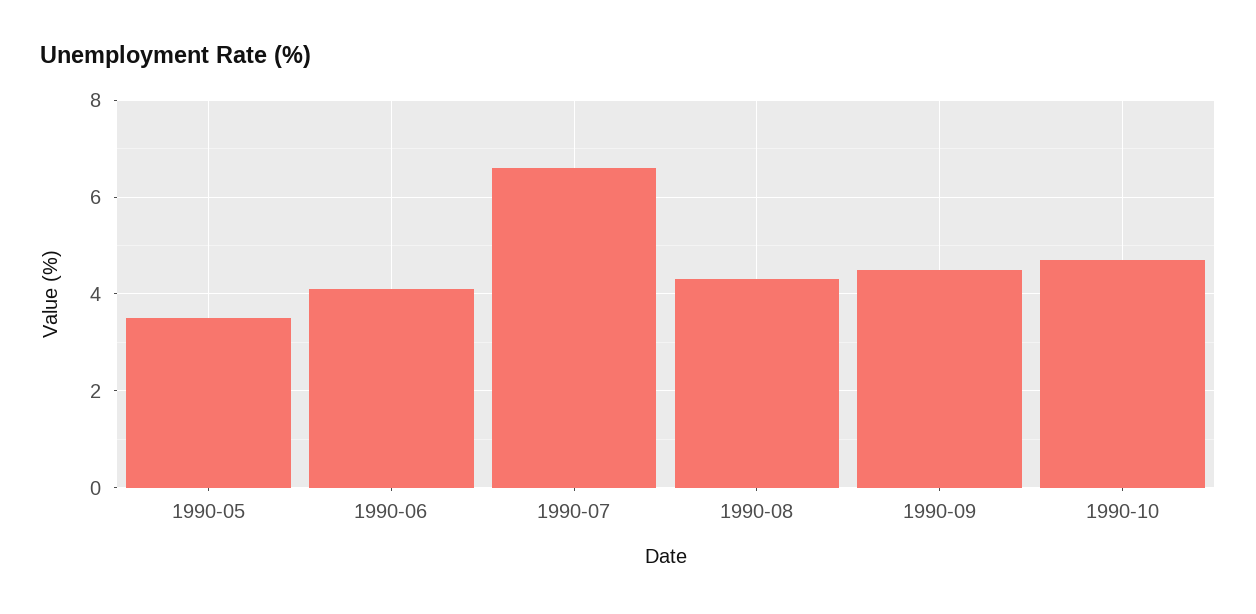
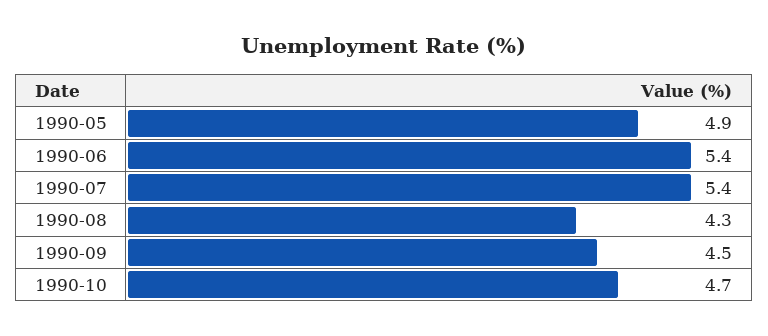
1990-05: 3.5 -> 4.9
1990-06: 4 -> 5.4
1990-07: 6.5 -> 5.4

